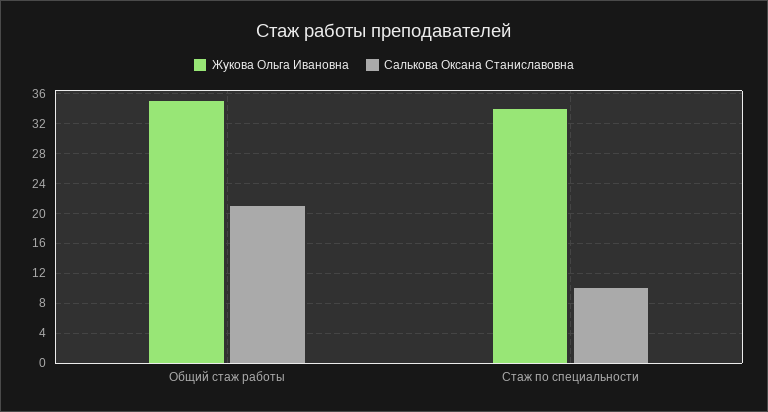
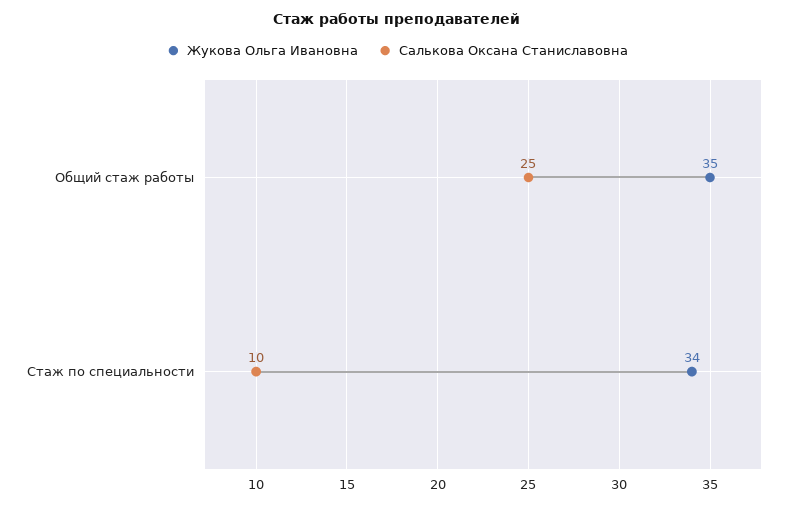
Салькова Оксана Станиславовна, Общий стаж работы: 21 -> 25

